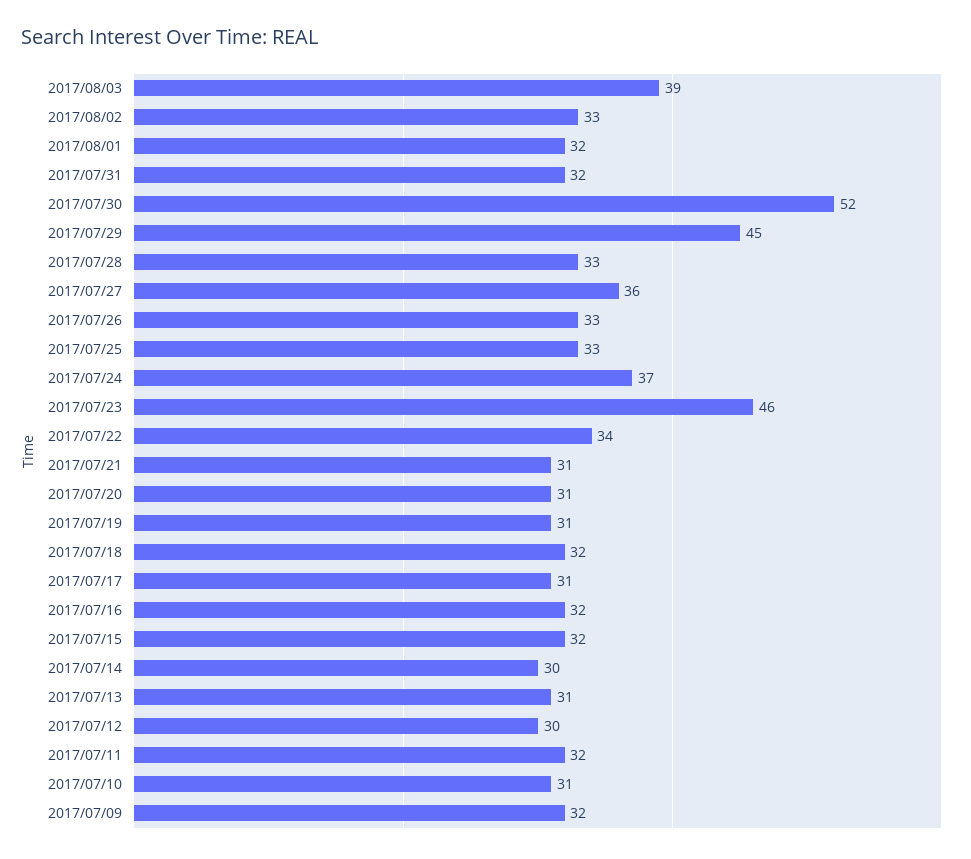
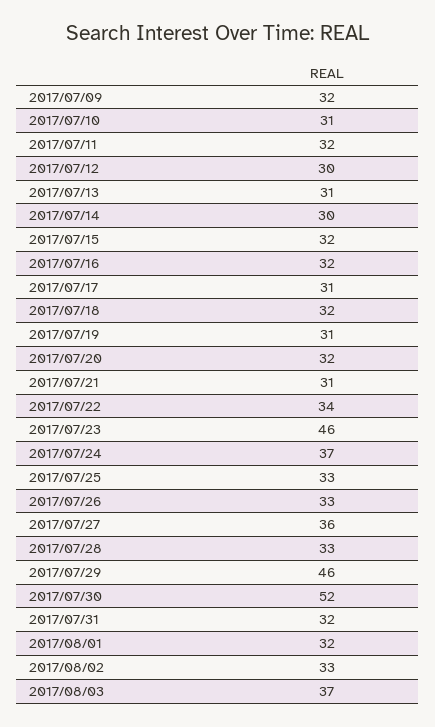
2017/08/03: 39 -> 37
2017/07/29: 45 -> 46
2017/07/20: 31 -> 32

